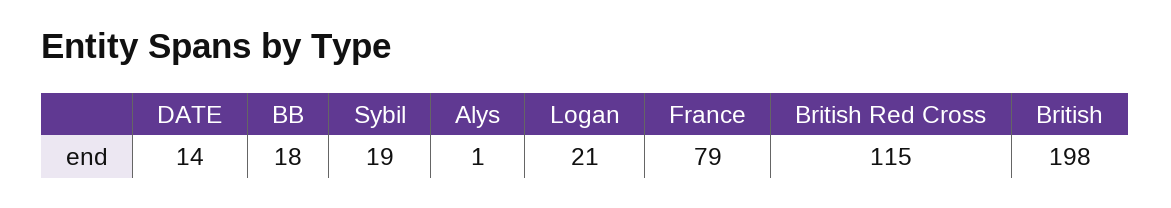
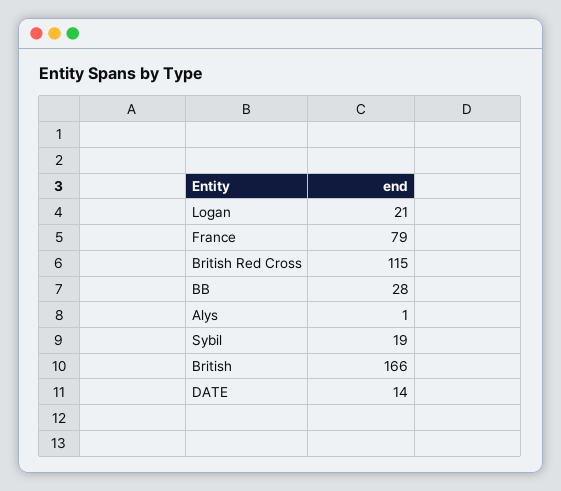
BB: 18 -> 28
British: 198 -> 166

